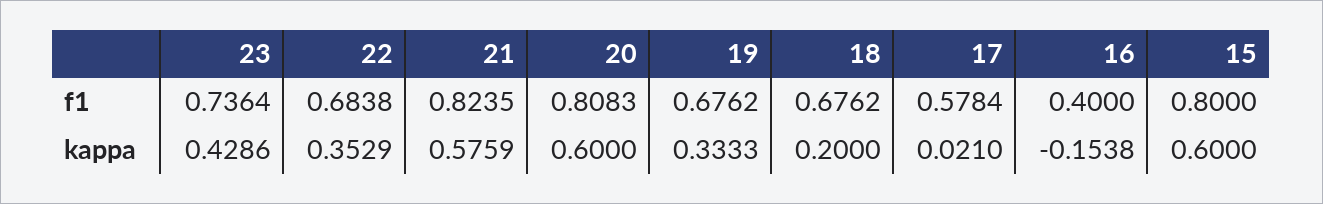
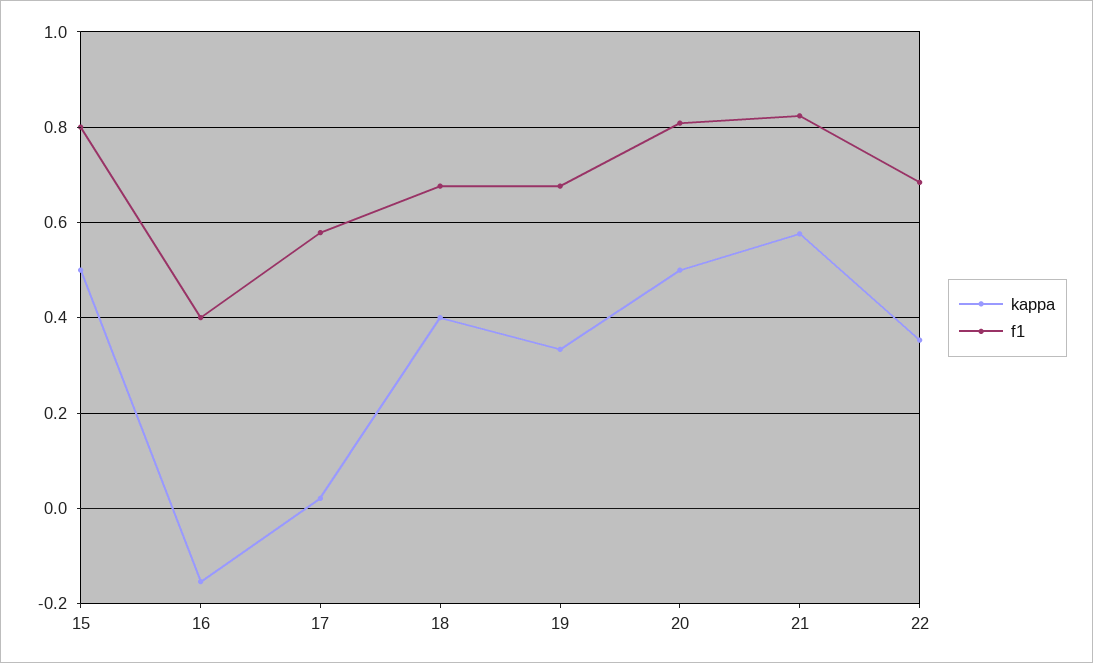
f1, 23: 0.7364 -> none
kappa, 23: 0.4286 -> none
kappa, 20: 0.6 -> 0.5
kappa, 18: 0.2 -> 0.4
kappa, 15: 0.6 -> 0.5

